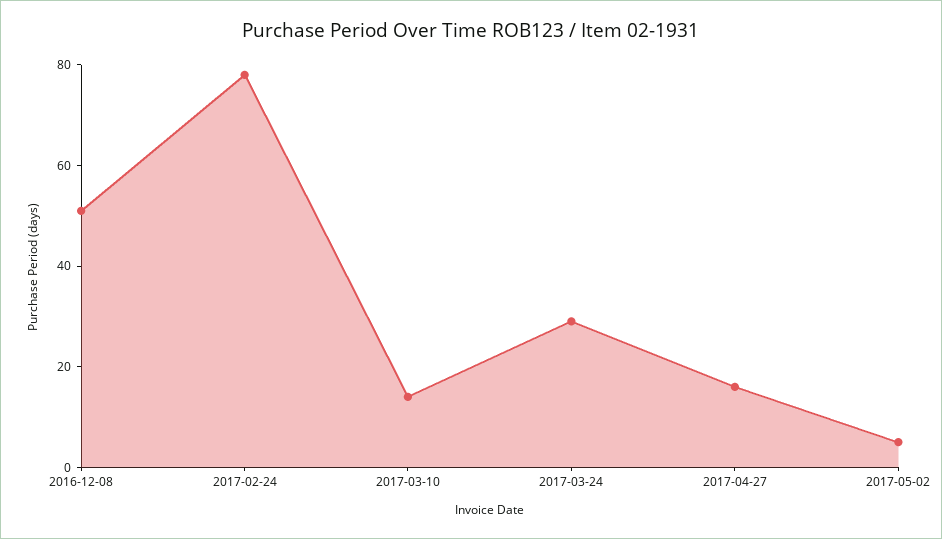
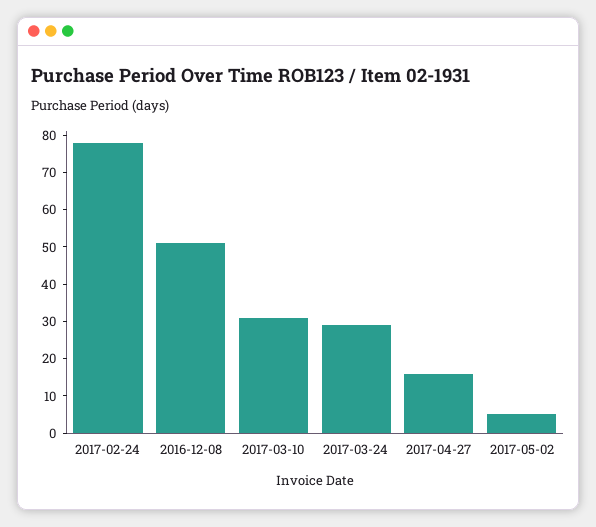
2017-03-10: 15 -> 30

